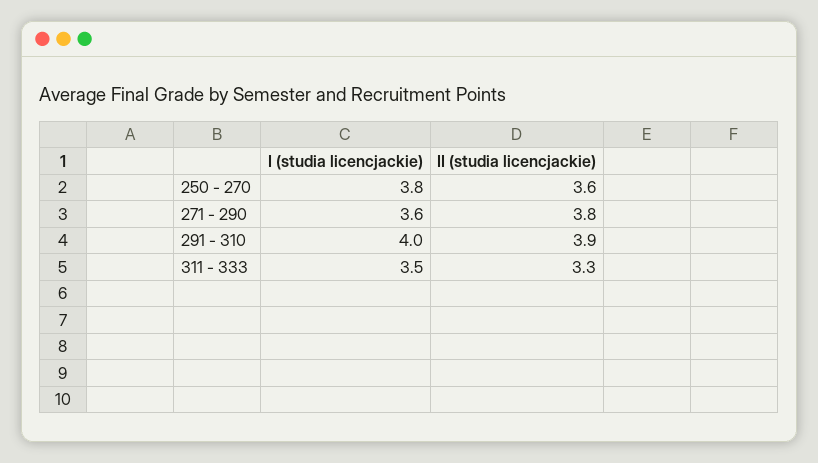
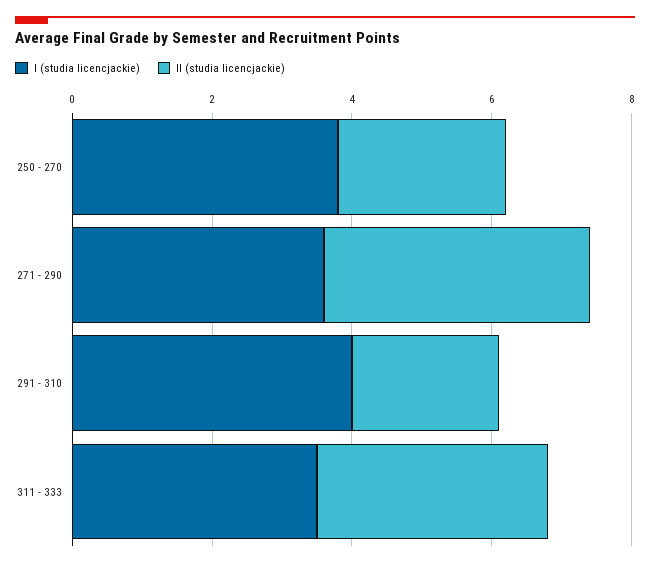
II (studia licencjackie), 250 - 270: 3.6 -> 2.5
II (studia licencjackie), 291 - 310: 3.9 -> 2

